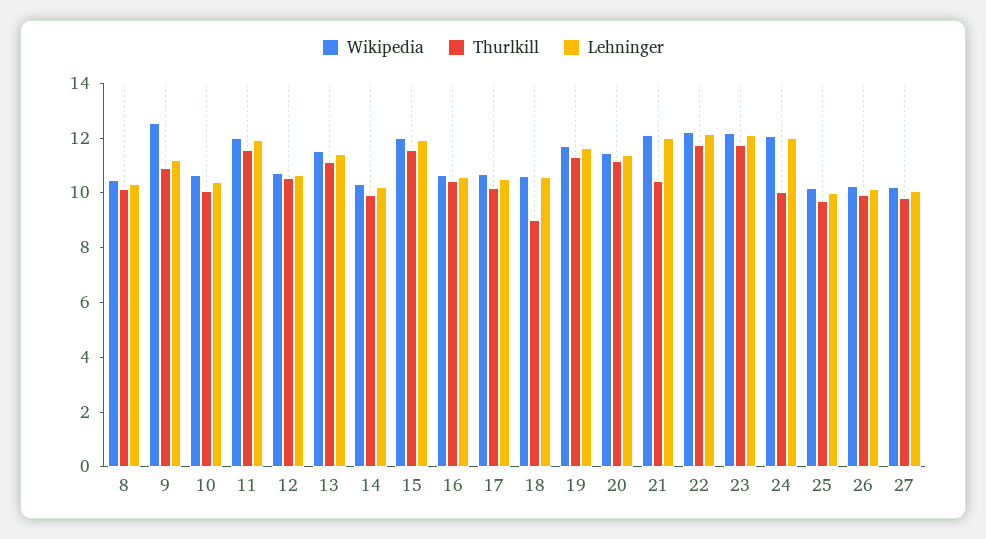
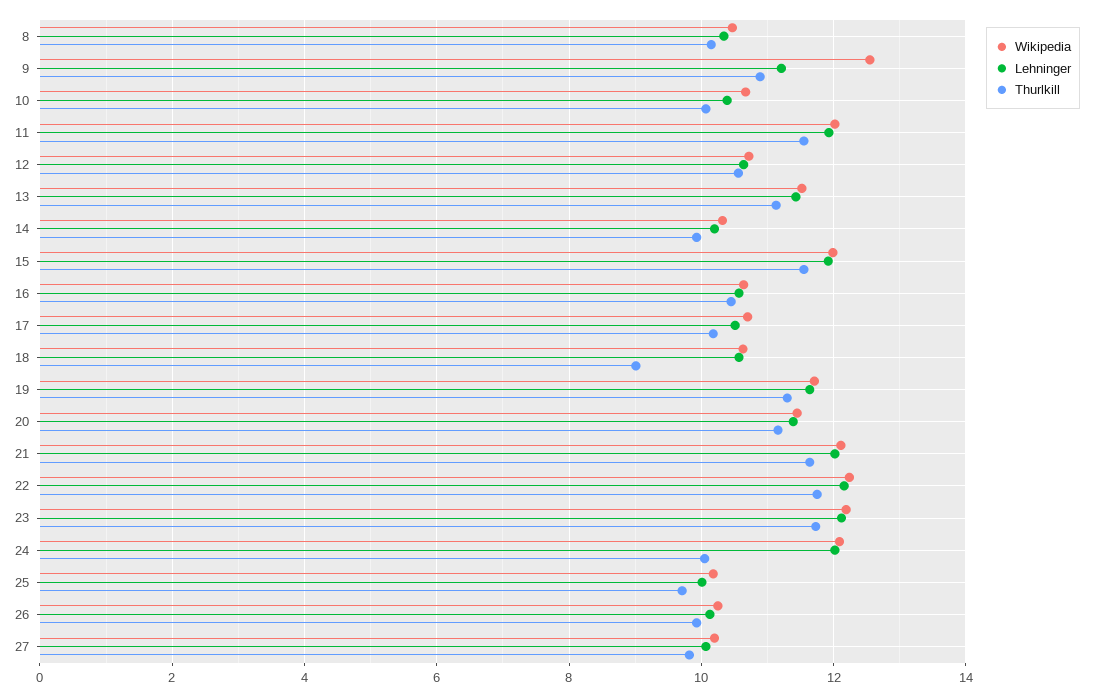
Thurlkill, 21: 10.5 -> 11.6

